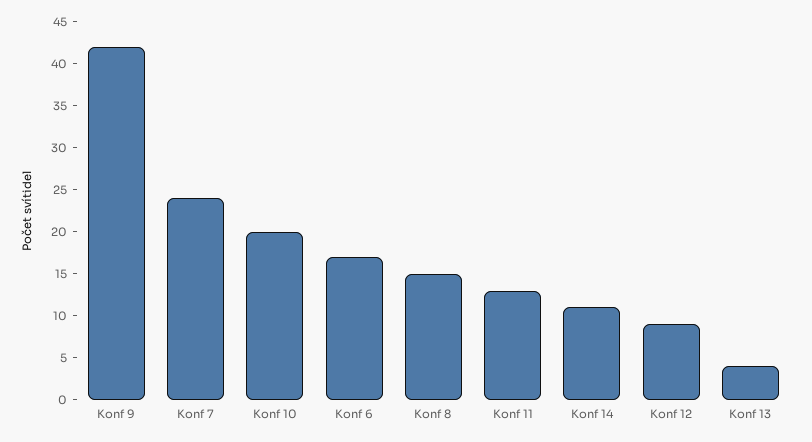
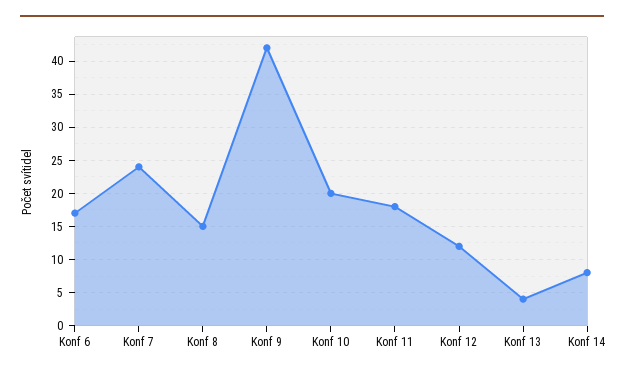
Konf 11: 13 -> 18
Konf 14: 11 -> 8
Konf 12: 9 -> 12

